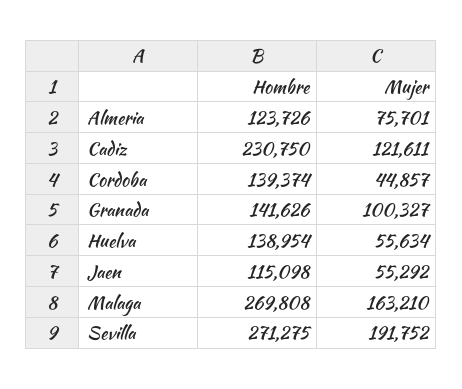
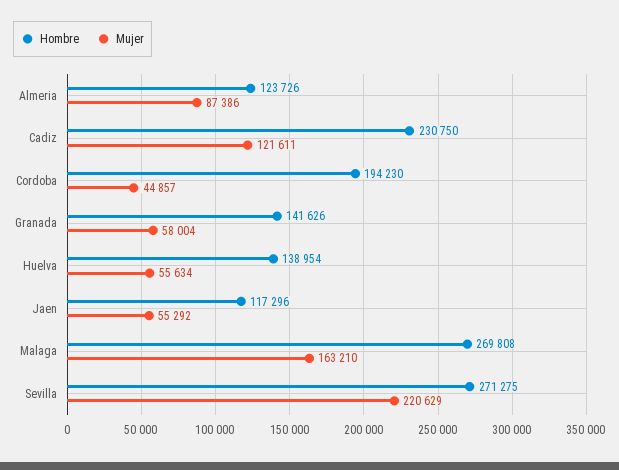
Mujer, Almeria: 75701 -> 87386
Hombre, Cordoba: 139374 -> 194230
Mujer, Granada: 100327 -> 58004
Hombre, Jaen: 115098 -> 117296
Mujer, Sevilla: 191752 -> 220629

